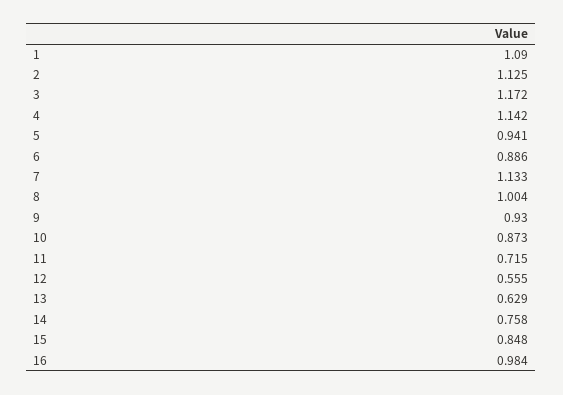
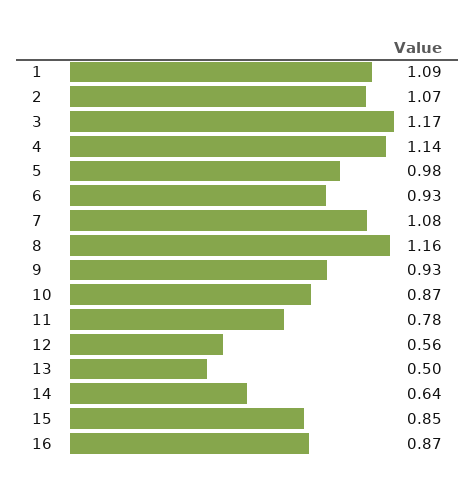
2: 1.125 -> 1.07
5: 0.941 -> 0.98
6: 0.886 -> 0.93
7: 1.133 -> 1.08
8: 1.004 -> 1.16
11: 0.715 -> 0.78
13: 0.629 -> 0.5
14: 0.758 -> 0.64
16: 0.984 -> 0.87

